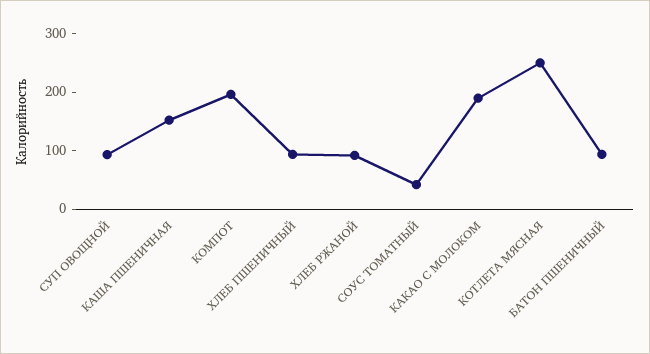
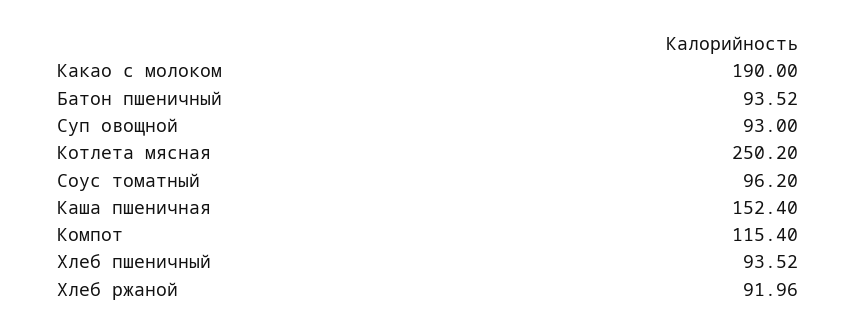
КОМПОТ: 200 -> 115.4
СОУС ТОМАТНЫЙ: 40 -> 96.2

